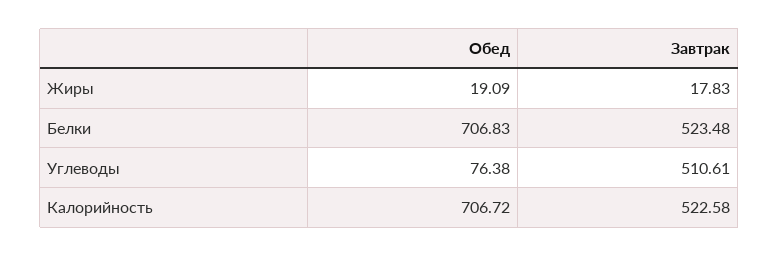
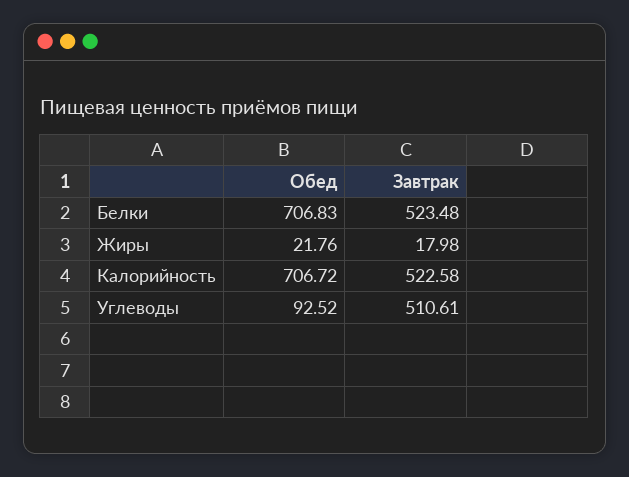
Обед, Жиры: 19.09 -> 21.76
Завтрак, Жиры: 17.83 -> 17.98
Обед, Углеводы: 76.38 -> 92.52

